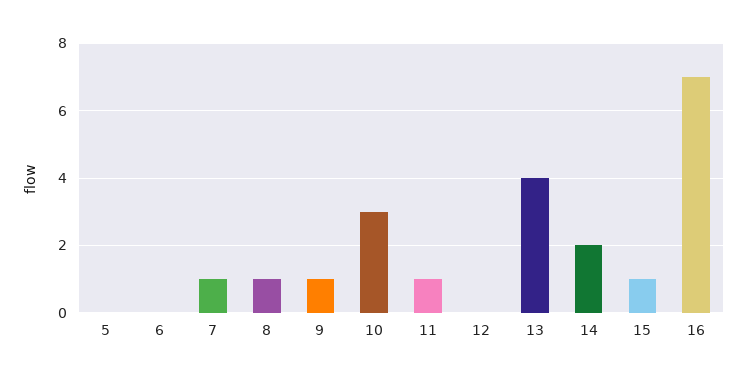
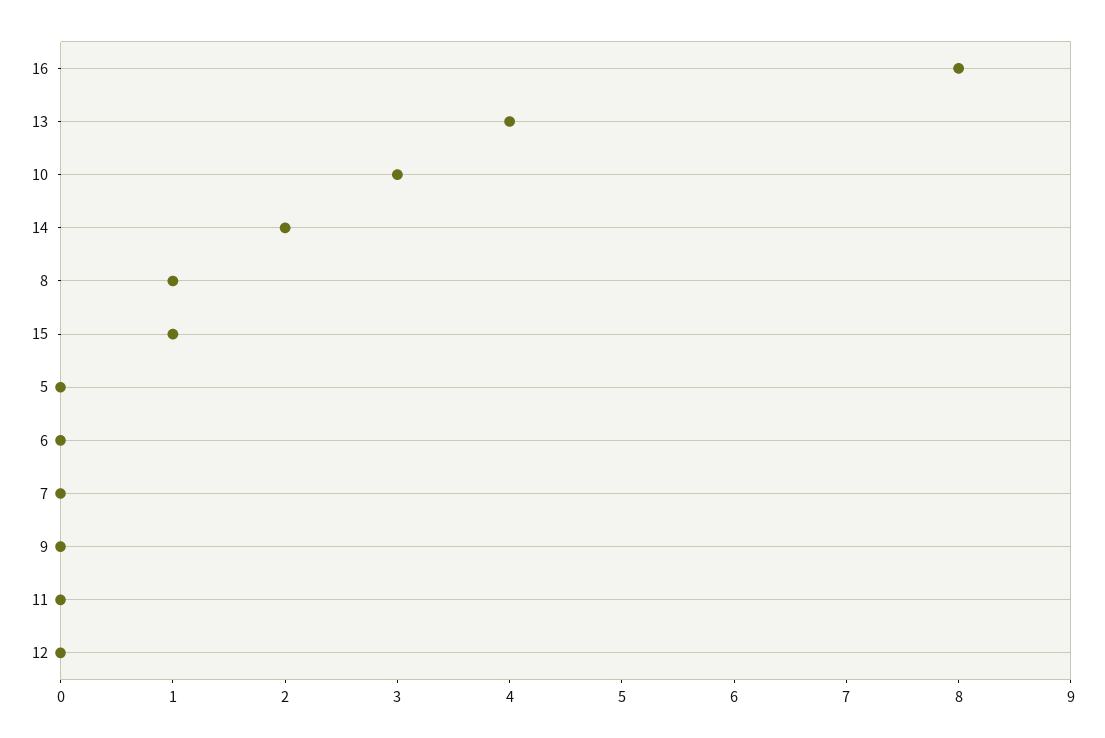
7: 1 -> 0
9: 1 -> 0
11: 1 -> 0
16: 7 -> 8

